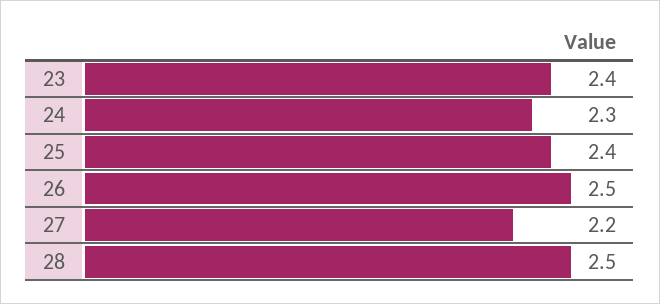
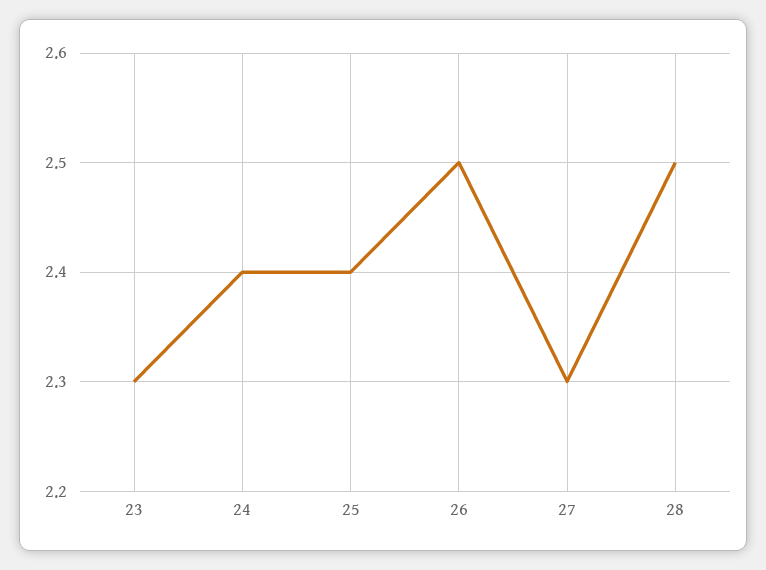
23: 2.4 -> 2.3
24: 2.3 -> 2.4
27: 2.2 -> 2.3

